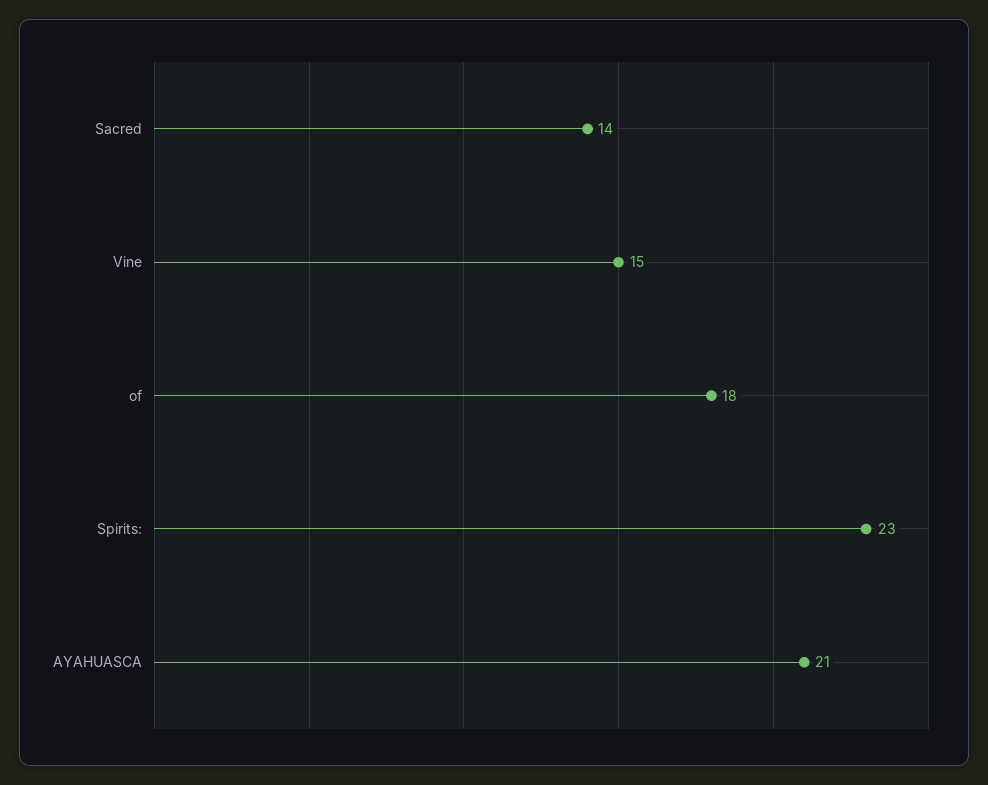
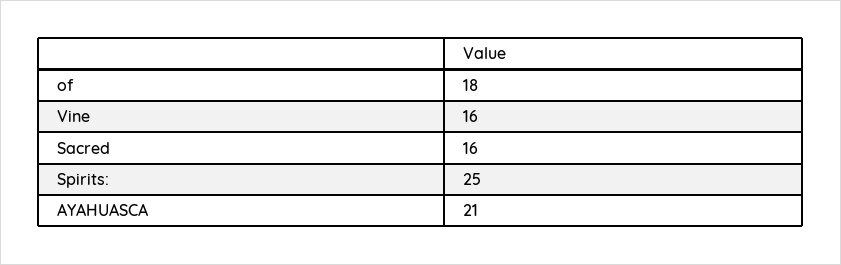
Sacred: 14 -> 16
Vine: 15 -> 16
Spirits:: 23 -> 25

